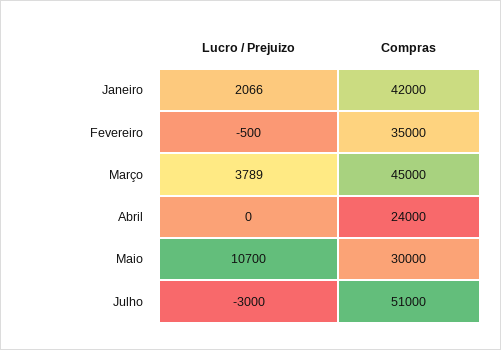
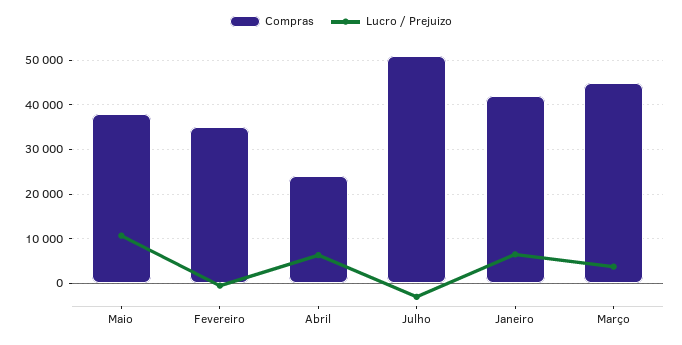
Lucro / Prejuizo, Janeiro: 2066 -> 6000
Lucro / Prejuizo, Abril: 0 -> 6000
Compras, Maio: 30000 -> 38000

